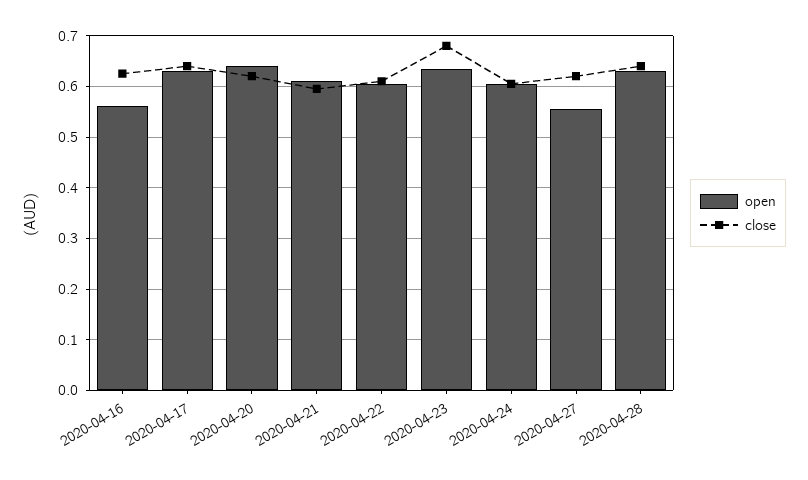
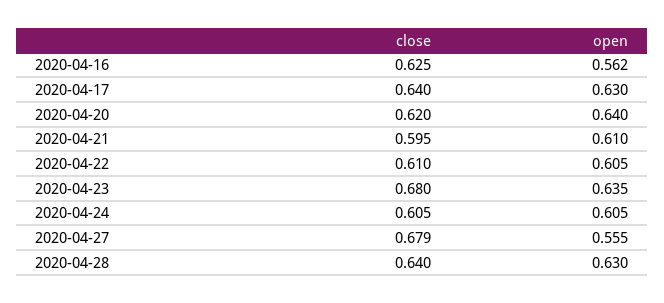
close, 2020-04-27: 0.62 -> 0.679

